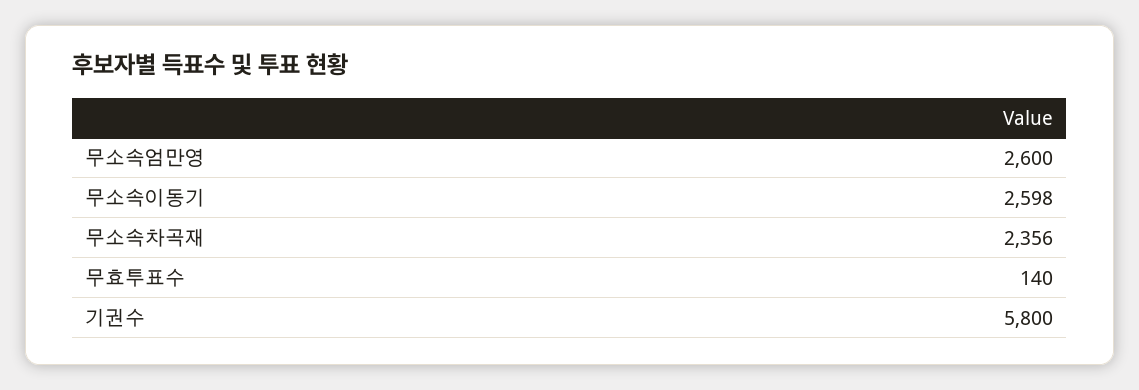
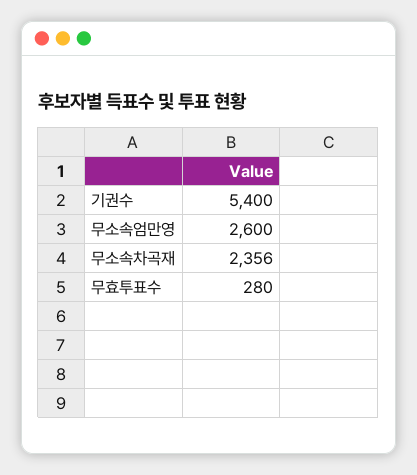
무소속이동기: 2598 -> none
무효투표수: 140 -> 280
기권수: 5800 -> 5400

